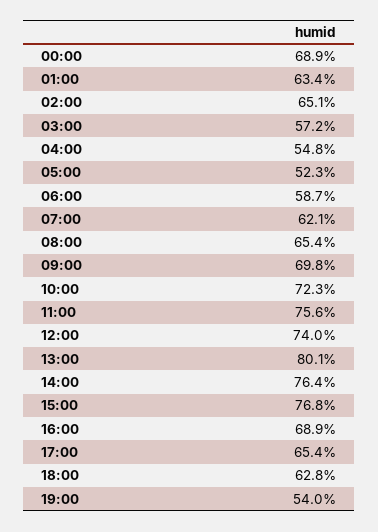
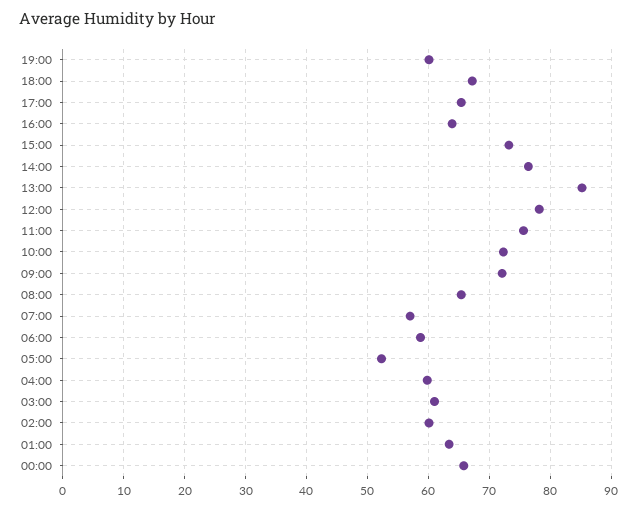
00:00: 68.9 -> 66
02:00: 65.1 -> 60
03:00: 57.2 -> 61
04:00: 54.8 -> 60
07:00: 62.1 -> 57
09:00: 69.8 -> 72
12:00: 74 -> 78
13:00: 80.1 -> 85
15:00: 76.8 -> 73
16:00: 68.9 -> 64
18:00: 62.8 -> 67
19:00: 54 -> 60

